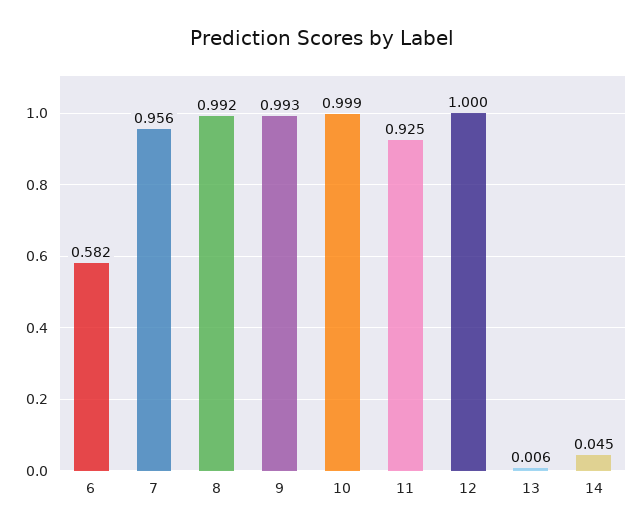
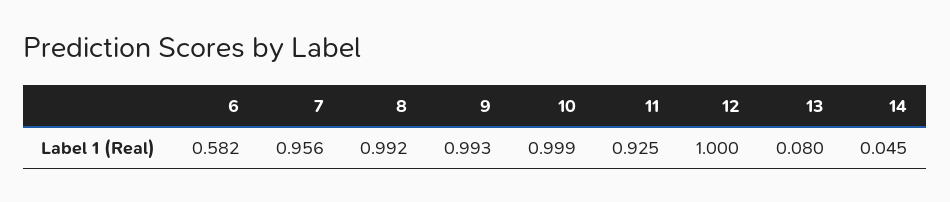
13: 0.006 -> 0.08

